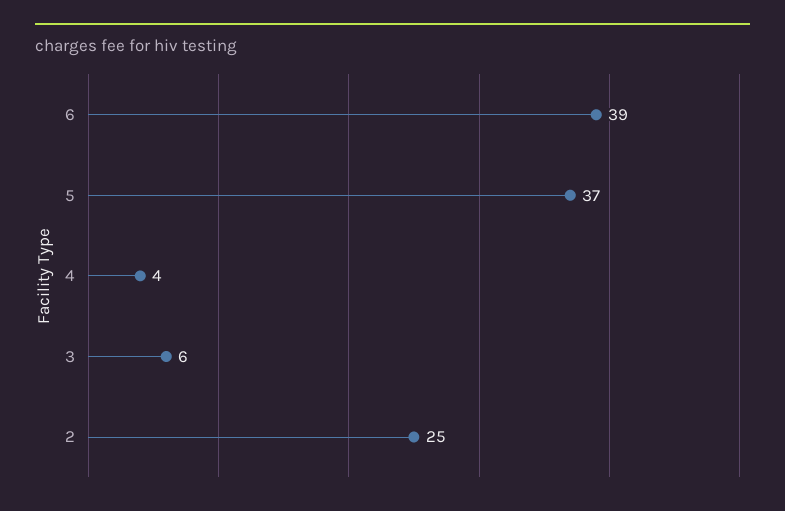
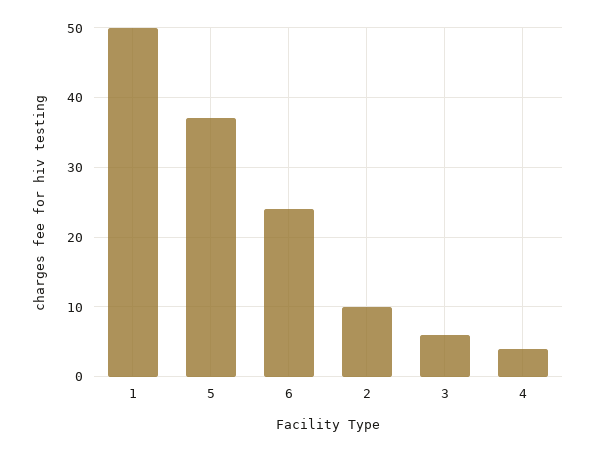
6: 39 -> 24
2: 25 -> 10
1: none -> 50

